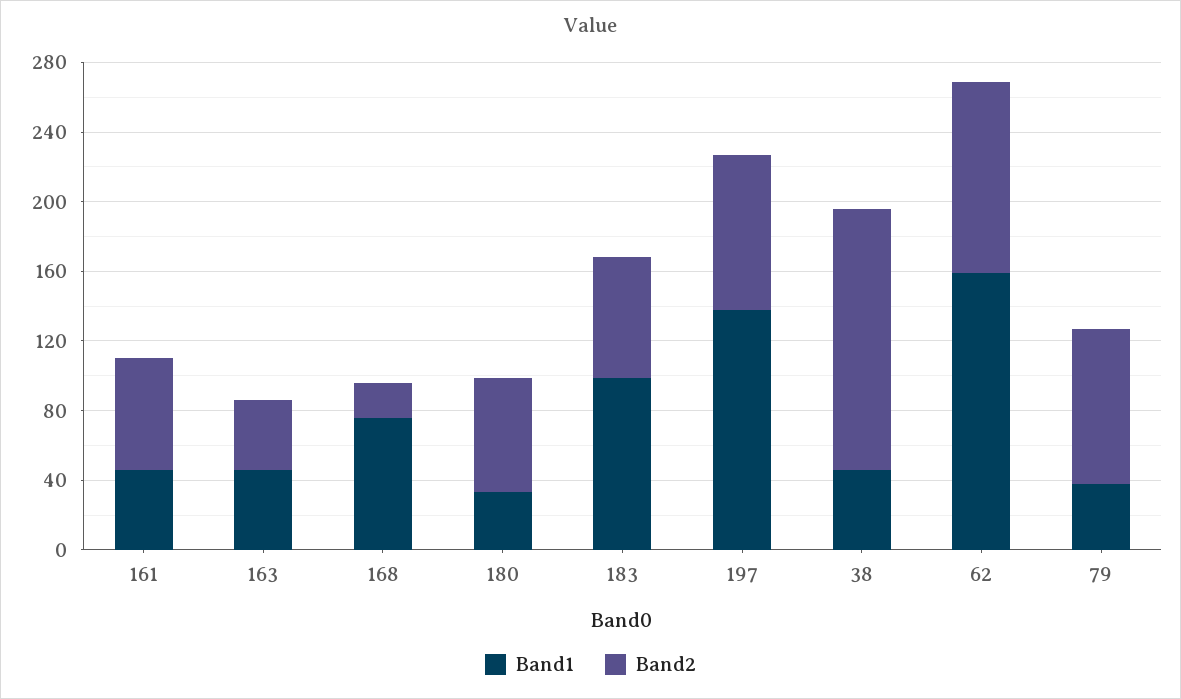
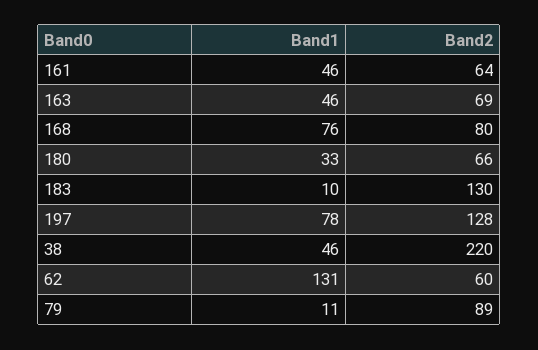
Band2, 163: 40 -> 69
Band2, 168: 20 -> 80
Band1, 183: 100 -> 10
Band2, 183: 70 -> 130
Band1, 197: 140 -> 78
Band2, 197: 90 -> 128
Band2, 38: 150 -> 220
Band1, 62: 160 -> 131
Band2, 62: 110 -> 60
Band1, 79: 40 -> 11

